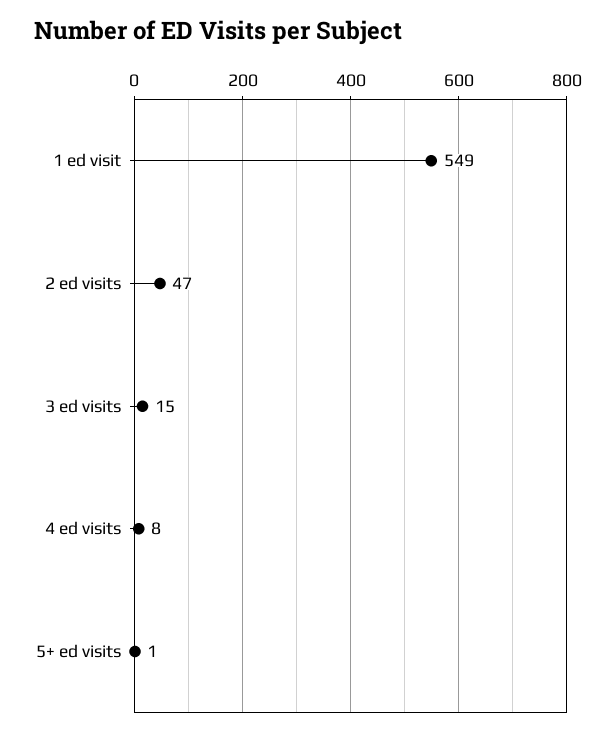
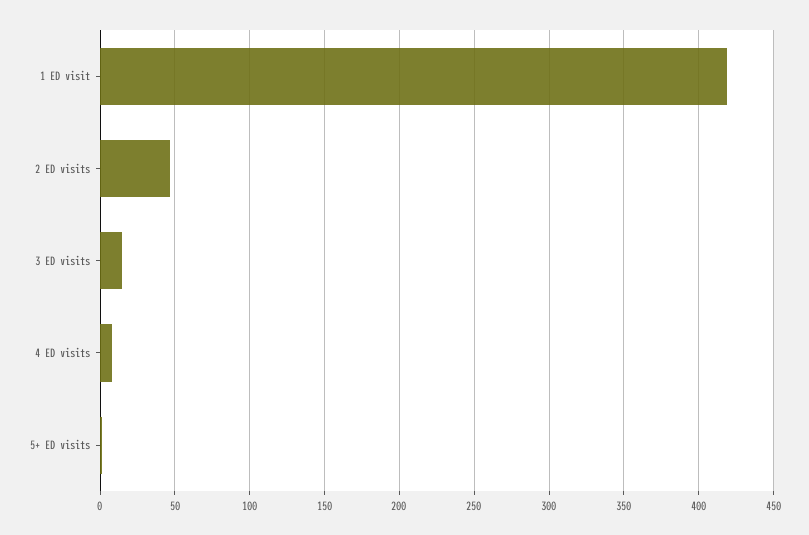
1 ed visit: 549 -> 420

